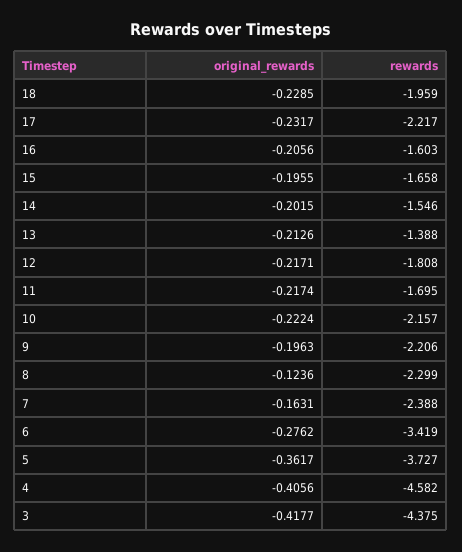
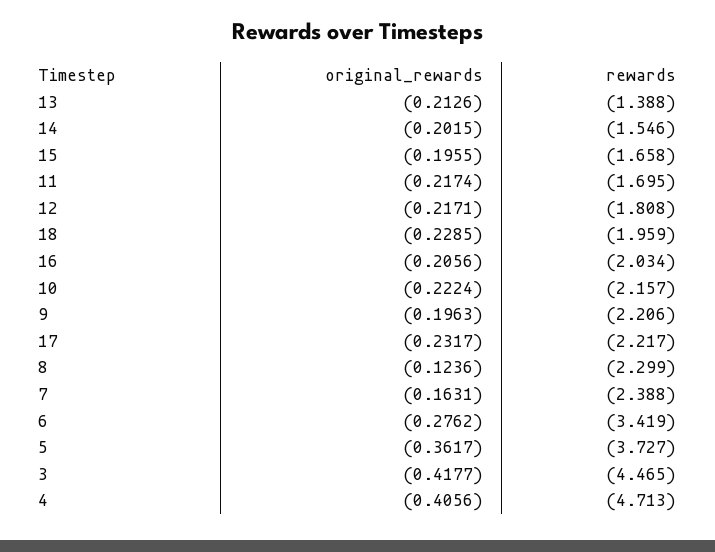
rewards, 16: -1.603 -> -2.034
rewards, 4: -4.582 -> -4.713
rewards, 3: -4.375 -> -4.465

